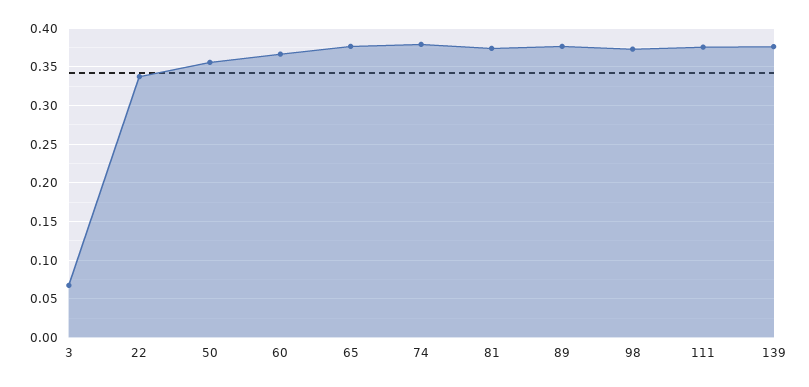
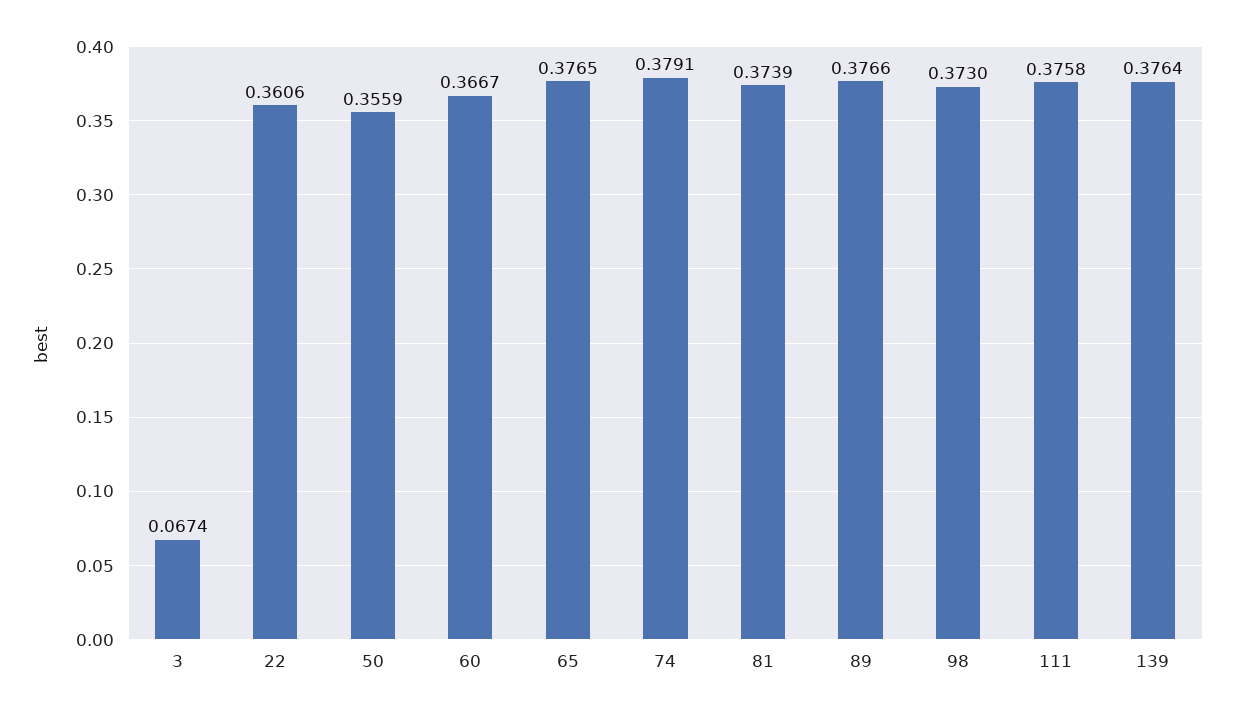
22: 0.34 -> 0.3606

